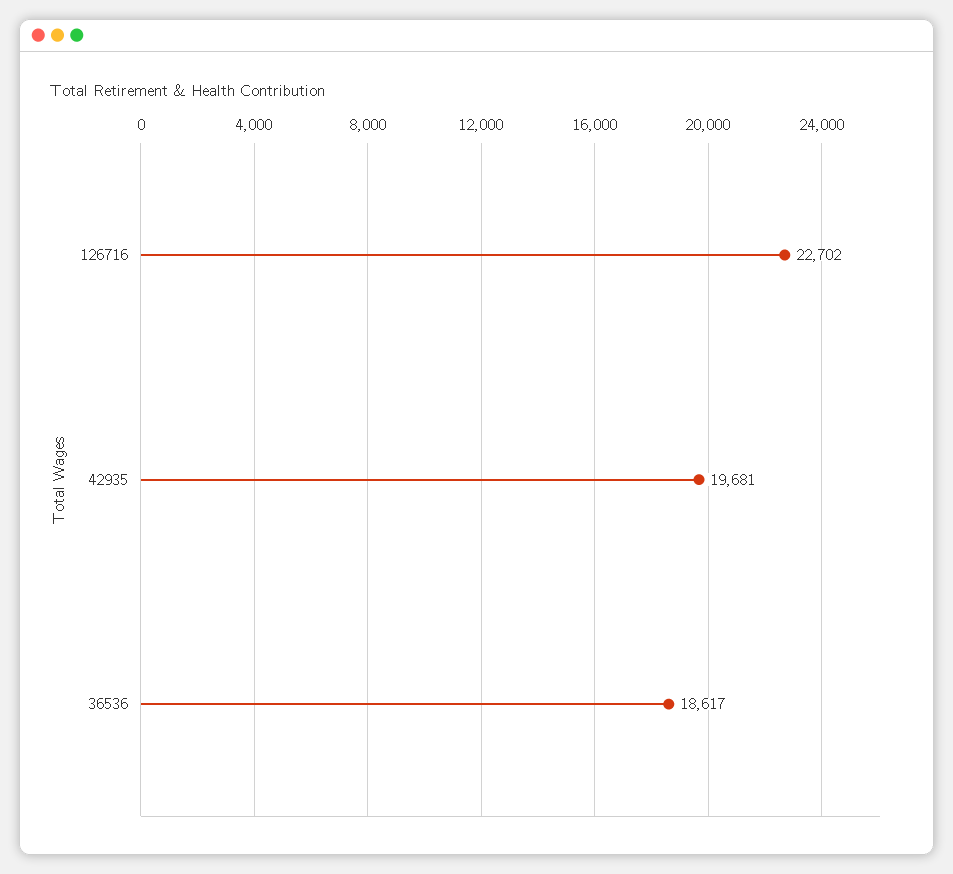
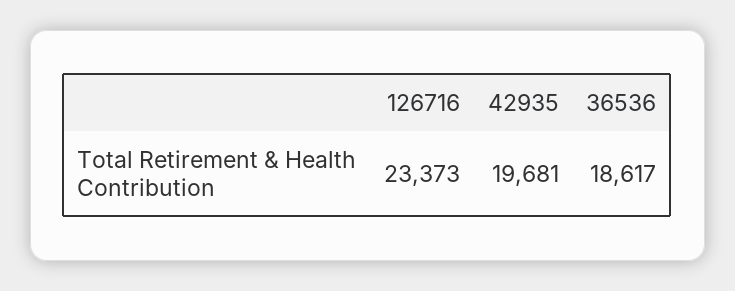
126716: 22702 -> 23373

